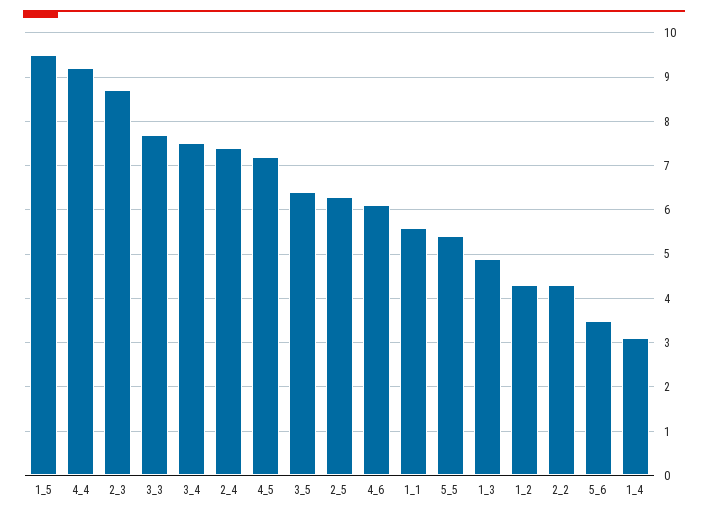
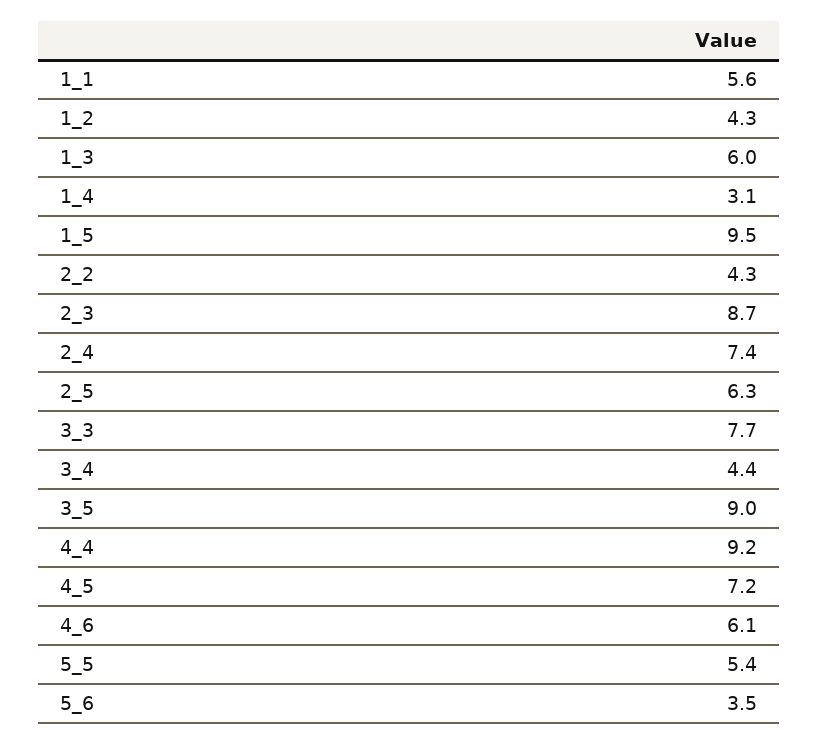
3_4: 7.5 -> 4.4
3_5: 6.5 -> 9
1_3: 5 -> 6

